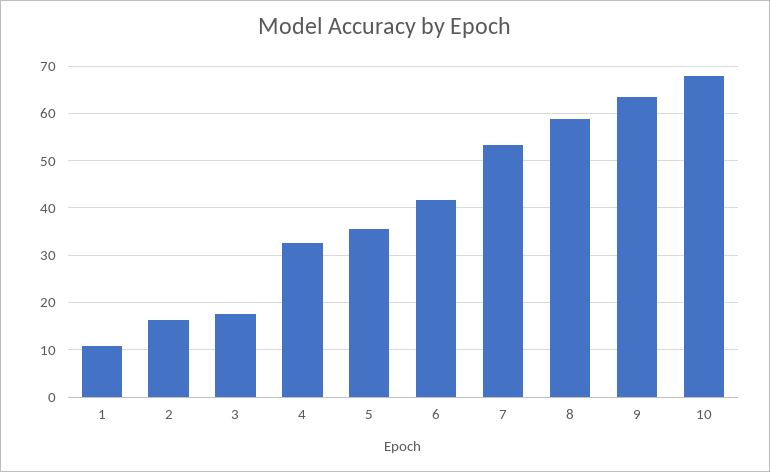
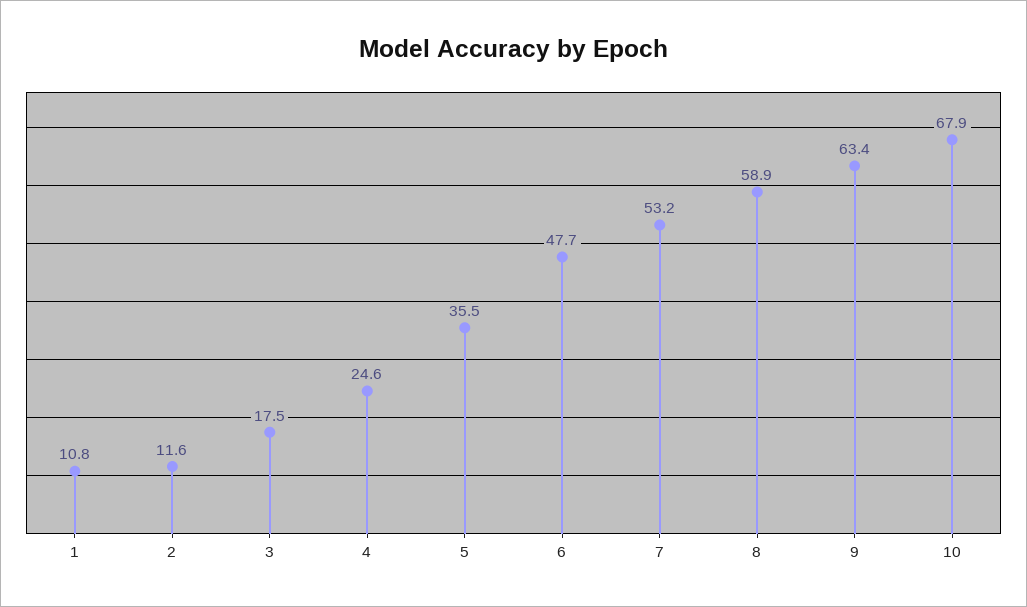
2: 16 -> 11.6
4: 32 -> 24.6
6: 42 -> 47.7

